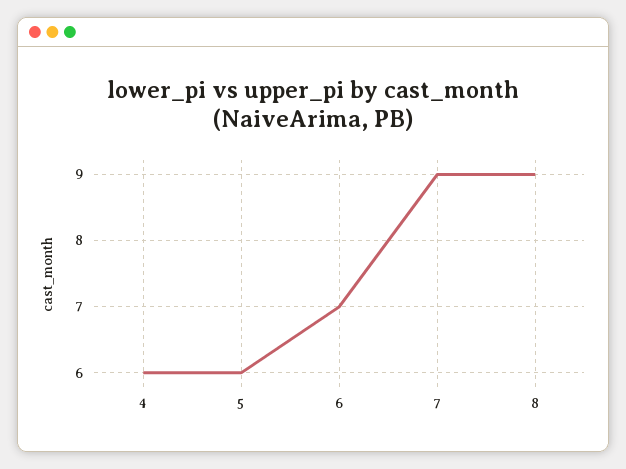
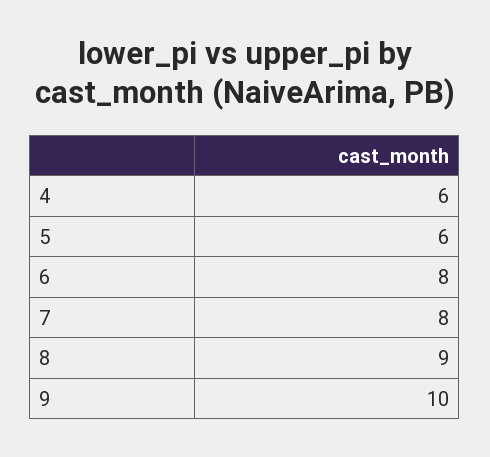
6: 7 -> 8
7: 9 -> 8
9: none -> 10

